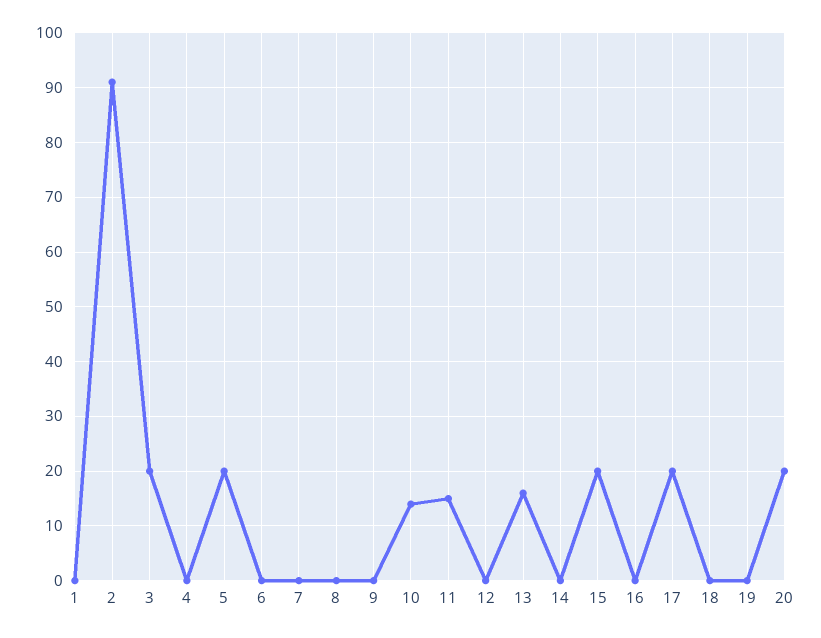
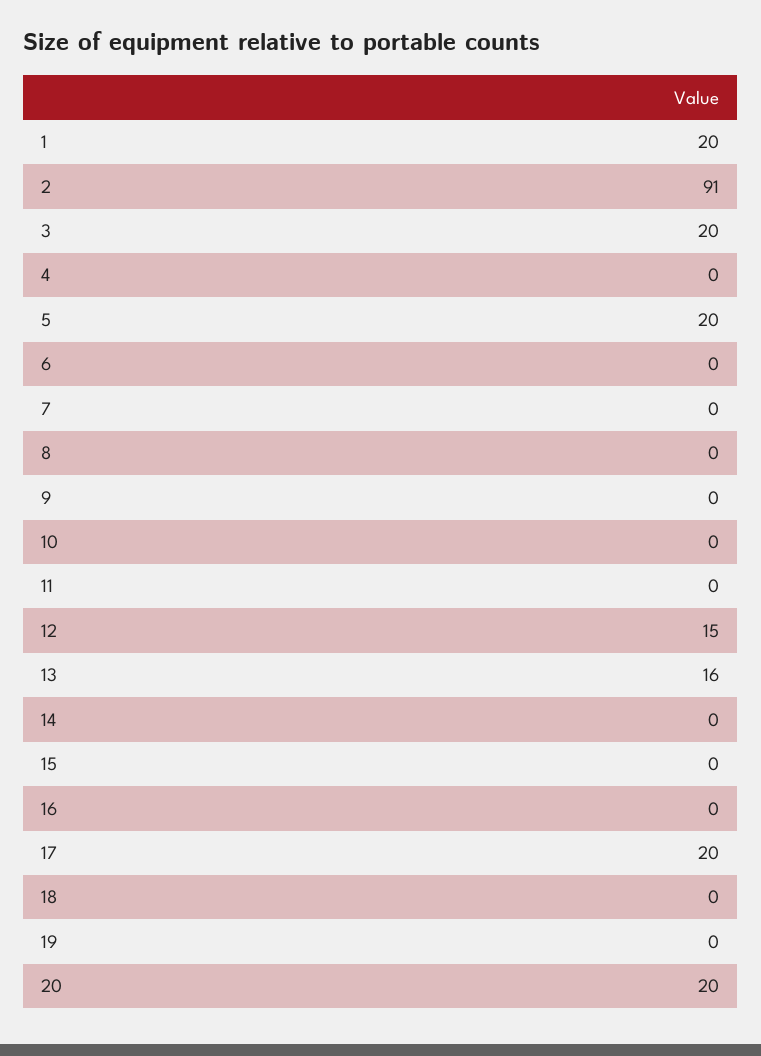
1: 0 -> 20
10: 15 -> 0
11: 15 -> 0
12: 0 -> 15
15: 20 -> 0

